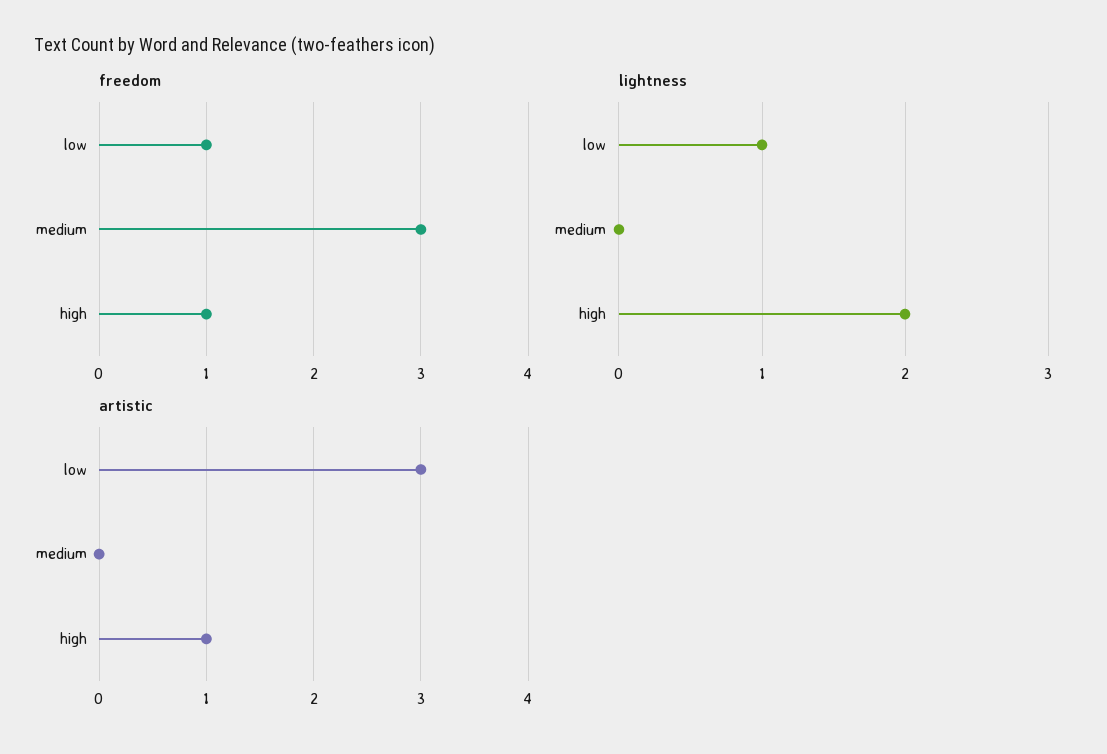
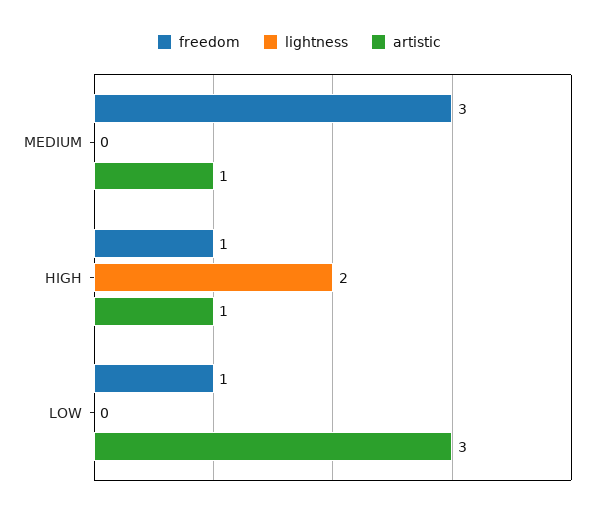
lightness, low: 1 -> 0
artistic, medium: 0 -> 1

